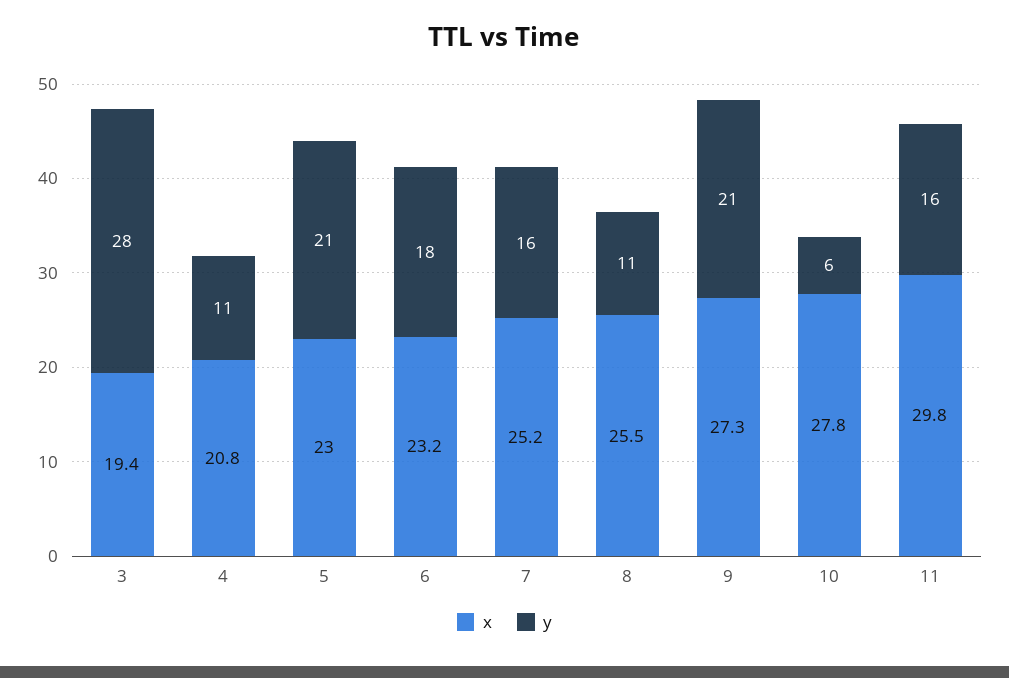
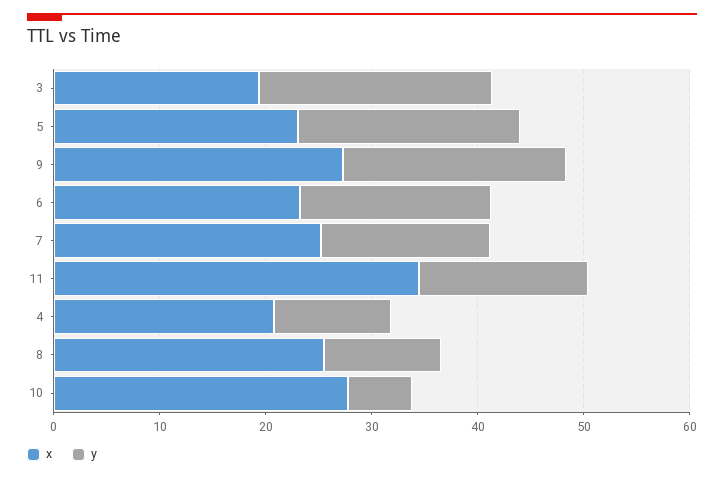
y, 3: 28 -> 22
x, 11: 29.8 -> 34

